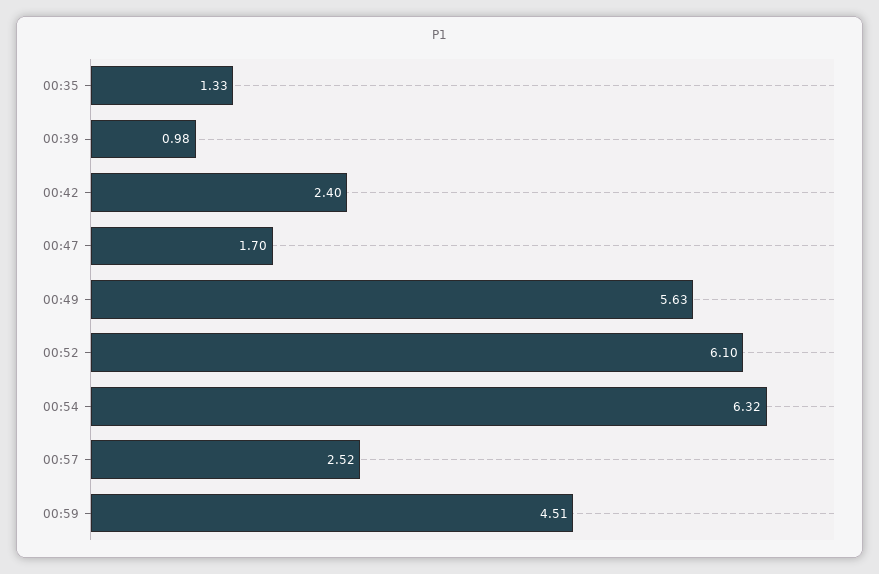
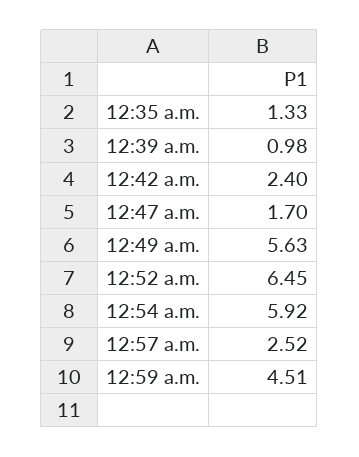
00:52: 6.1 -> 6.45
00:54: 6.32 -> 5.92

